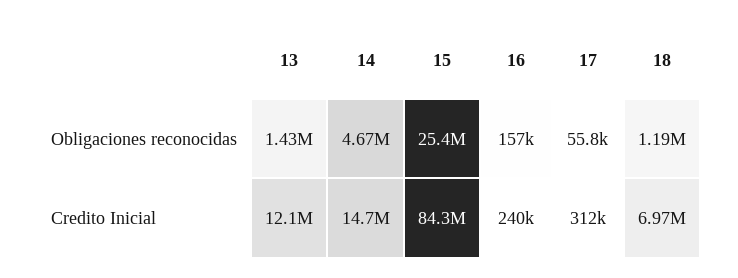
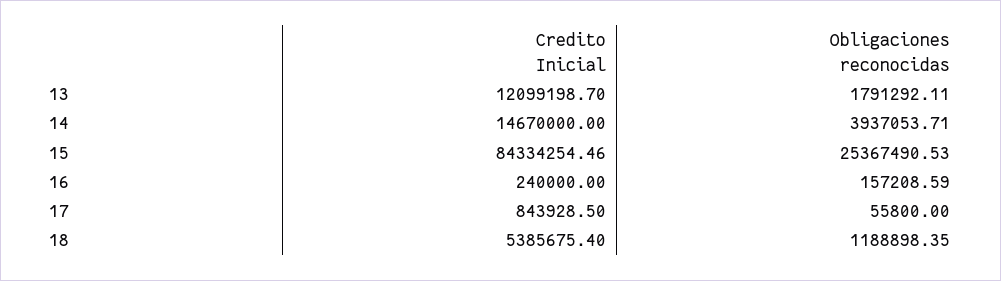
13, Obligaciones reconocidas: 1430000 -> 1791292.11
14, Obligaciones reconocidas: 4670000 -> 3937053.71
17, Credito Inicial: 312000 -> 843928.5
18, Credito Inicial: 6970000 -> 5385675.4

